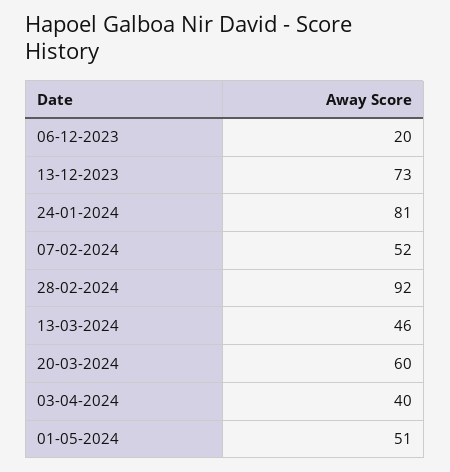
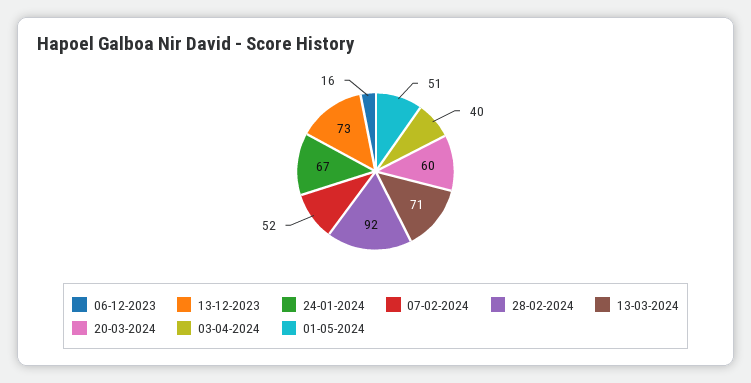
06-12-2023: 20 -> 16
24-01-2024: 81 -> 67
13-03-2024: 46 -> 71

